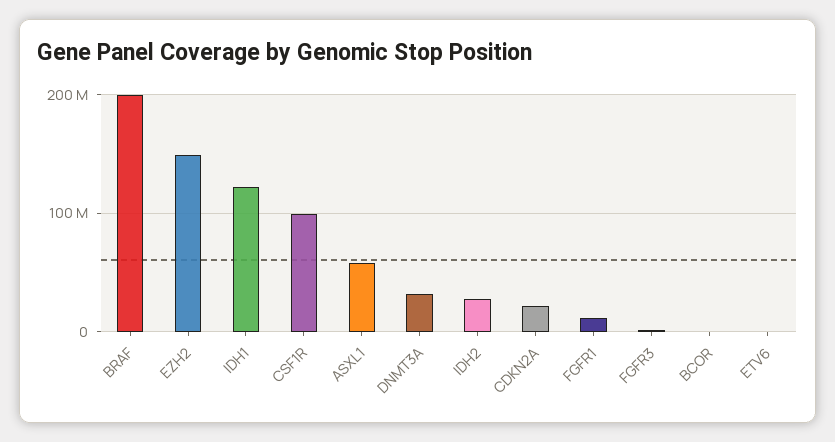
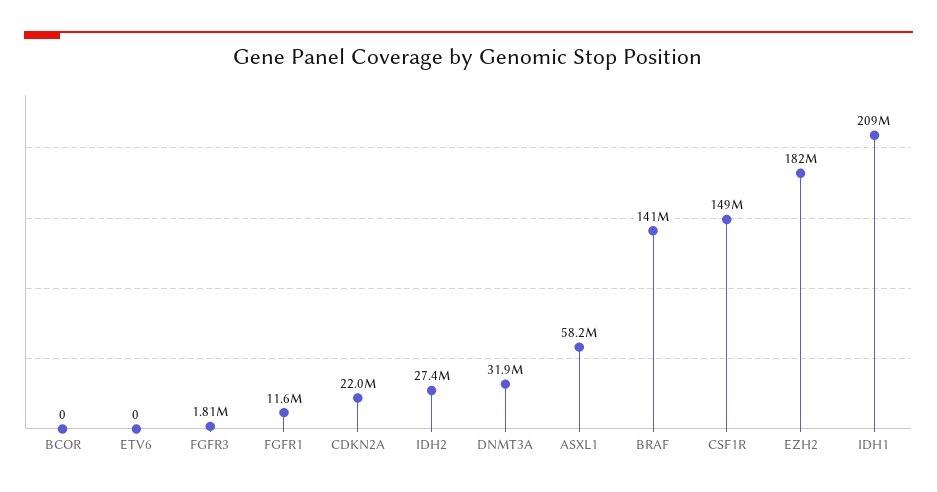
BRAF: 200000000 -> 141000000
EZH2: 150000000 -> 182000000
IDH1: 120000000 -> 209000000
CSF1R: 100000000 -> 149000000

